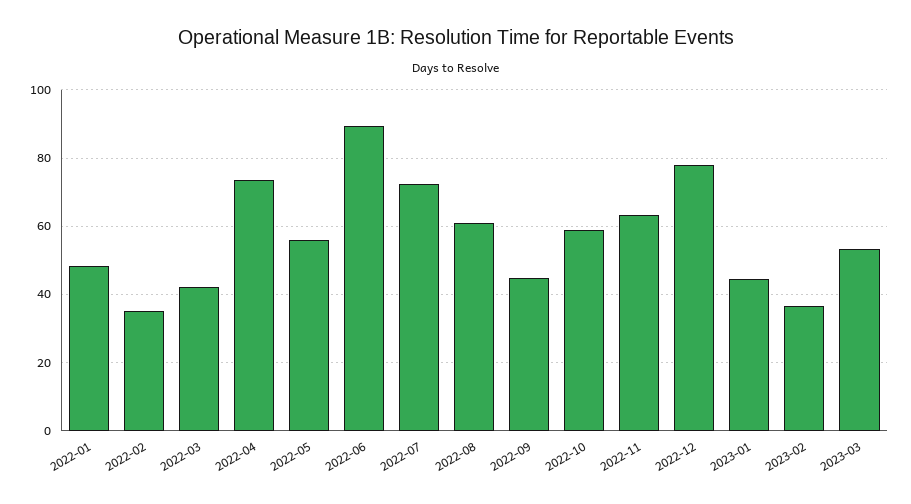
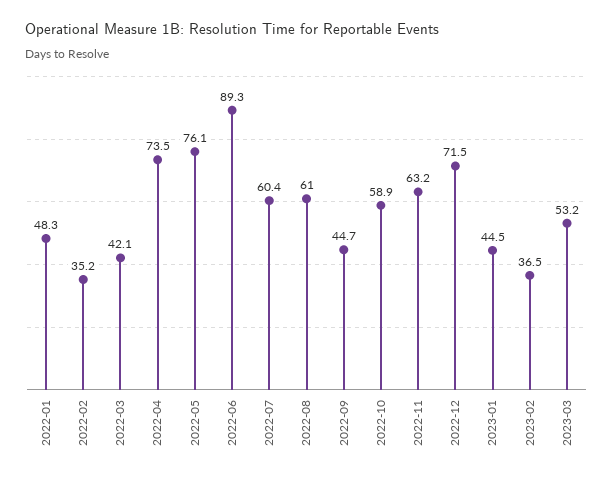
2022-05: 56 -> 76.1
2022-07: 72 -> 60.4
2022-12: 78 -> 71.5

